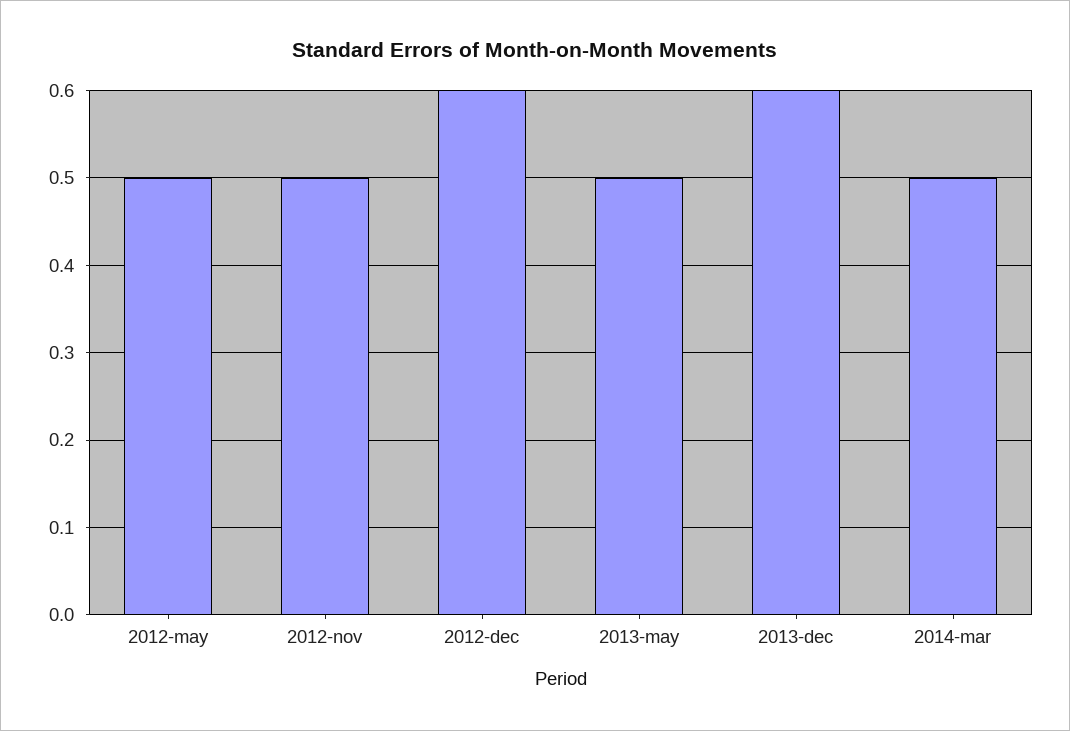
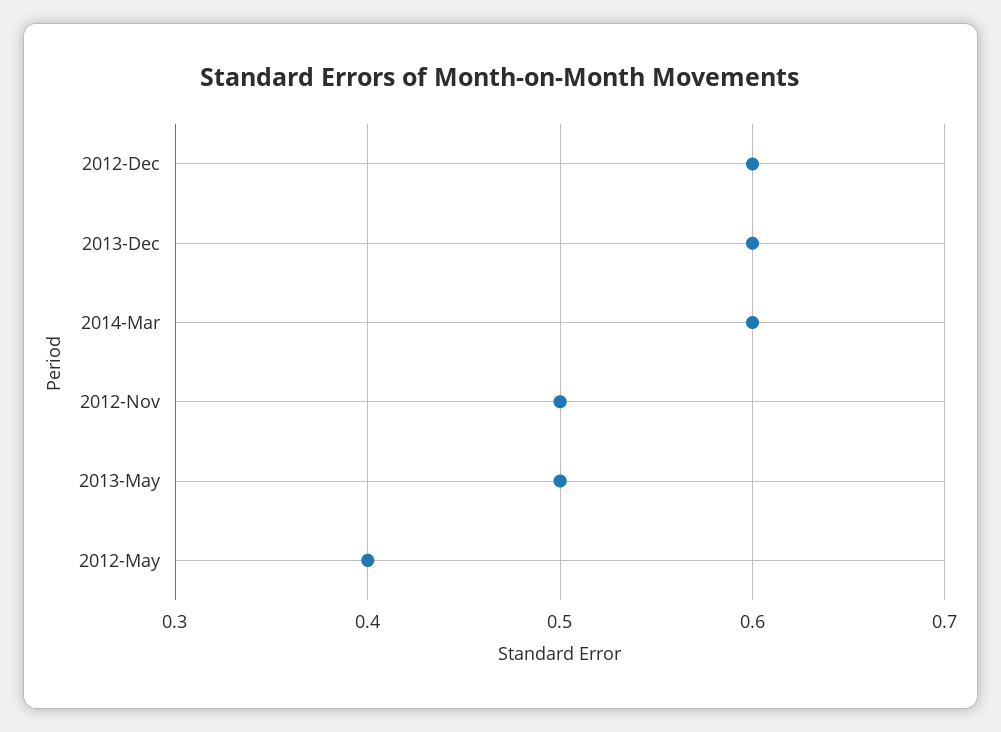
2012-may: 0.5 -> 0.4
2014-mar: 0.5 -> 0.6

